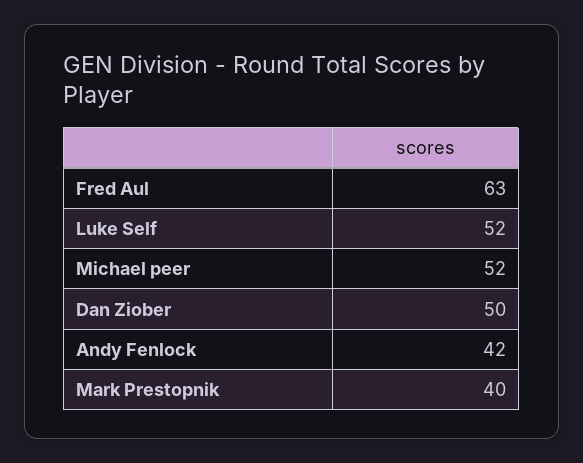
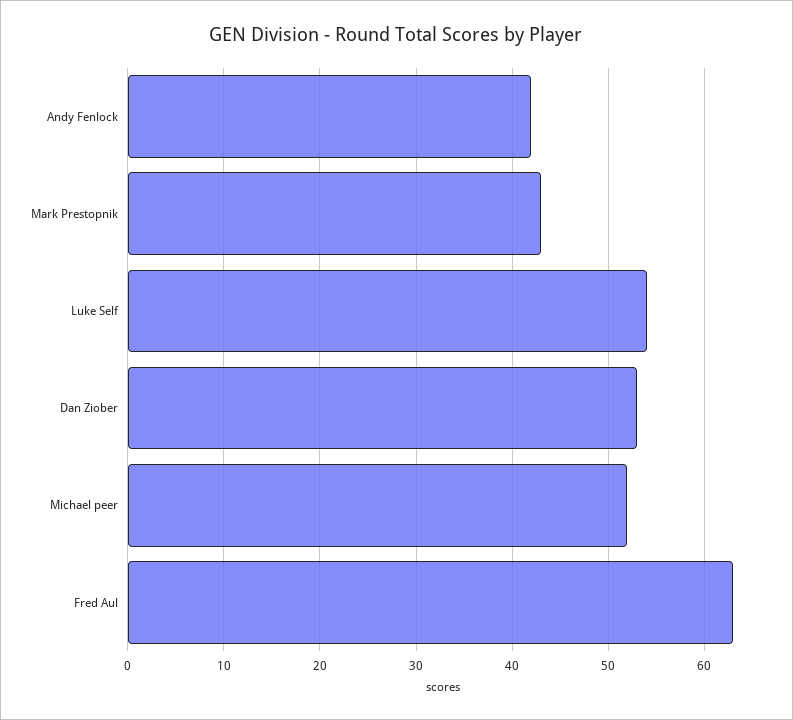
Luke Self: 52 -> 54
Dan Ziober: 50 -> 53
Mark Prestopnik: 40 -> 43

